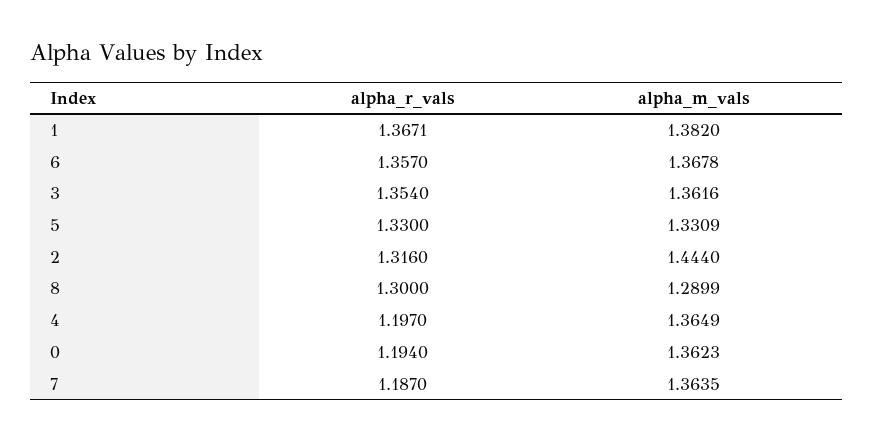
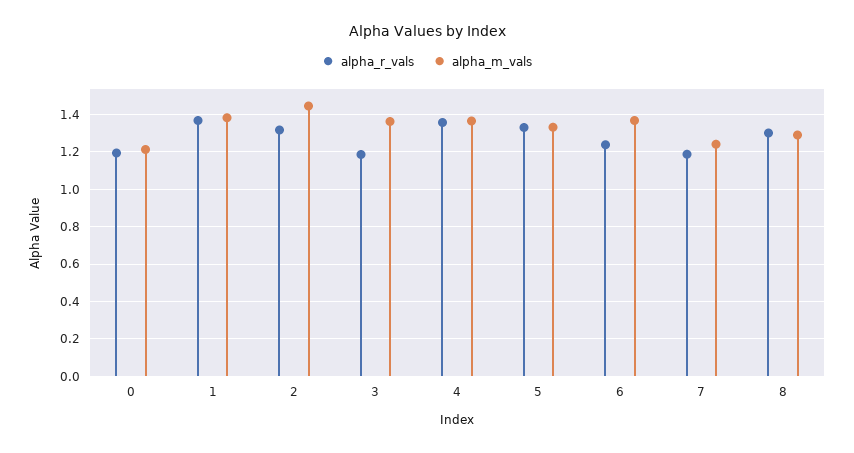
alpha_r_vals, 6: 1.357 -> 1.25
alpha_r_vals, 3: 1.354 -> 1.2
alpha_r_vals, 4: 1.197 -> 1.35
alpha_m_vals, 0: 1.3623 -> 1.2
alpha_m_vals, 7: 1.3635 -> 1.25

